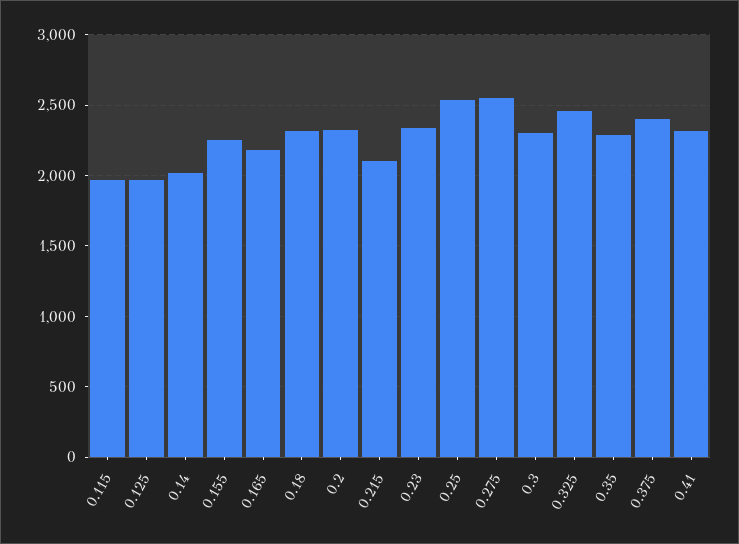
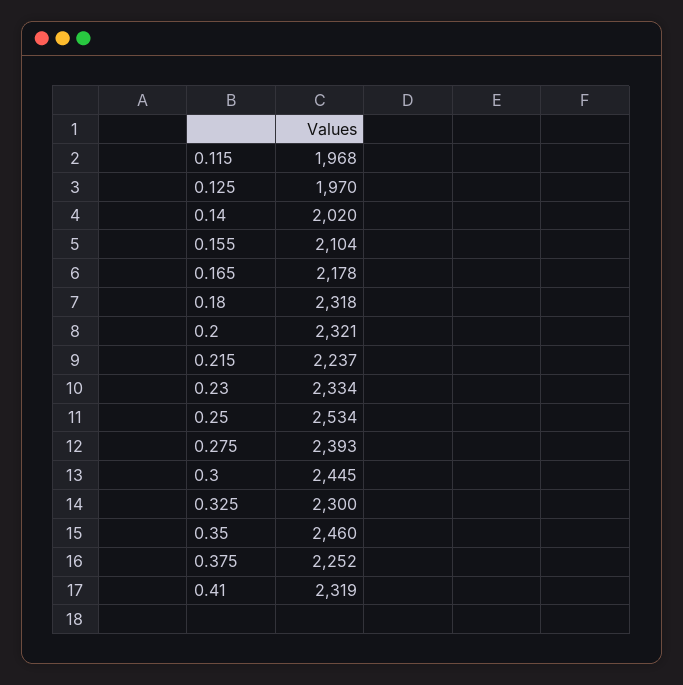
0.155: 2250 -> 2104
0.215: 2100 -> 2237
0.275: 2550 -> 2393
0.3: 2300 -> 2445
0.325: 2450 -> 2300
0.35: 2300 -> 2460
0.375: 2400 -> 2252

